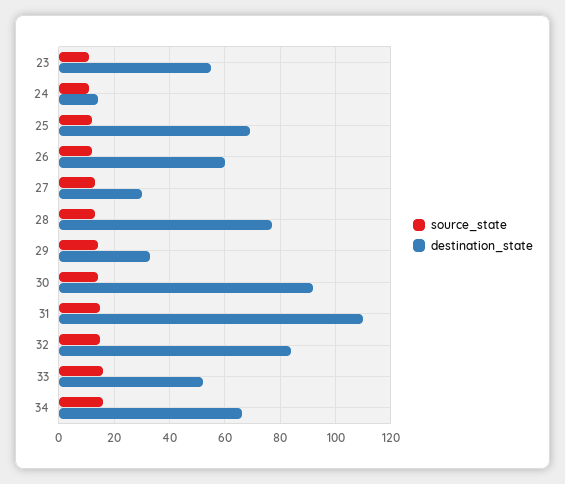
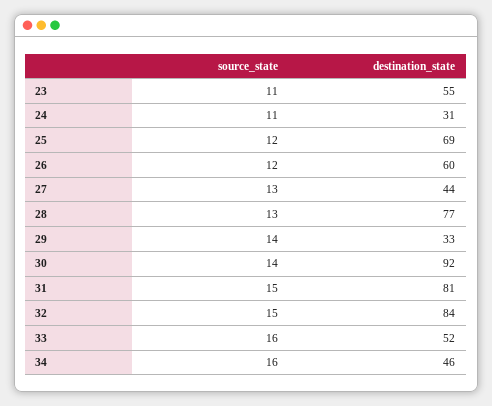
destination_state, 24: 15 -> 31
destination_state, 27: 30 -> 44
destination_state, 31: 110 -> 81
destination_state, 34: 65 -> 46

